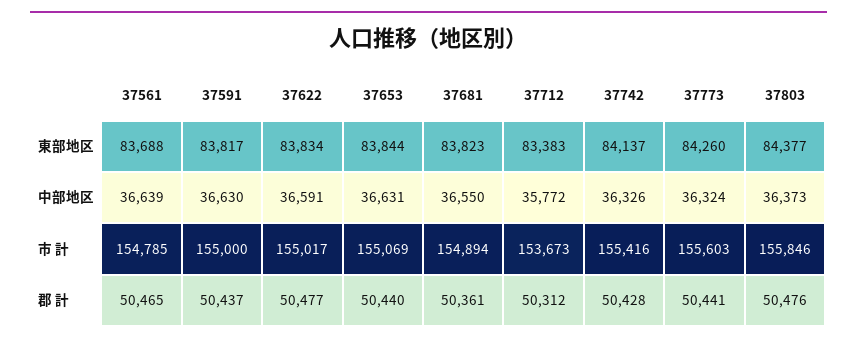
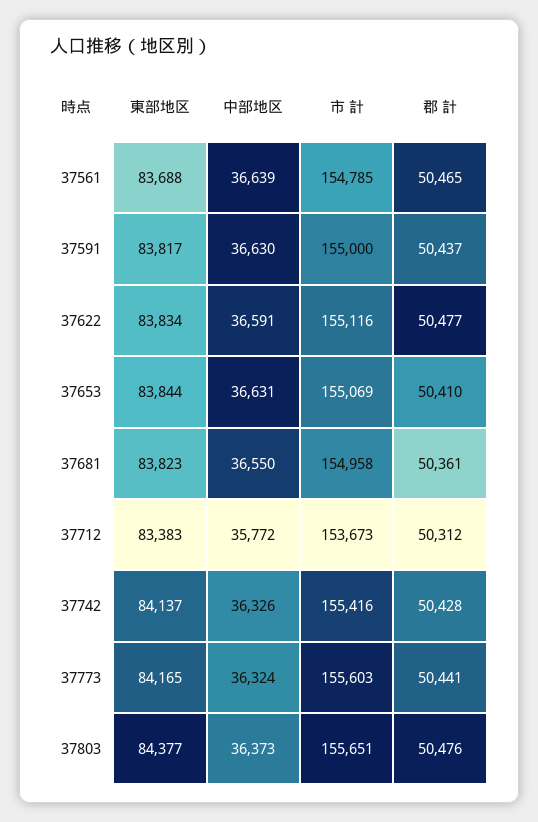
37773, 東部地区: 84260 -> 84165
37622, 市 計: 155017 -> 155116
37681, 市 計: 154894 -> 154958
37803, 市 計: 155846 -> 155651
37653, 郡 計: 50440 -> 50410

